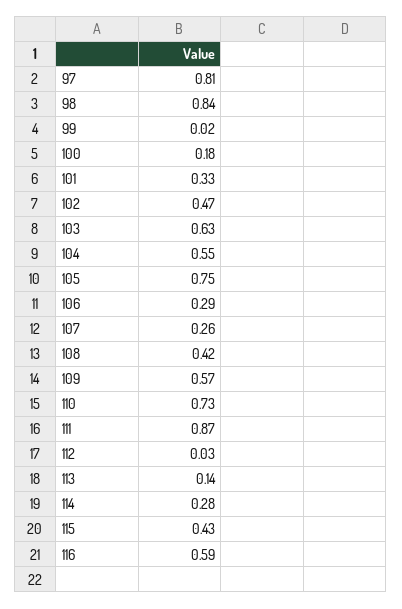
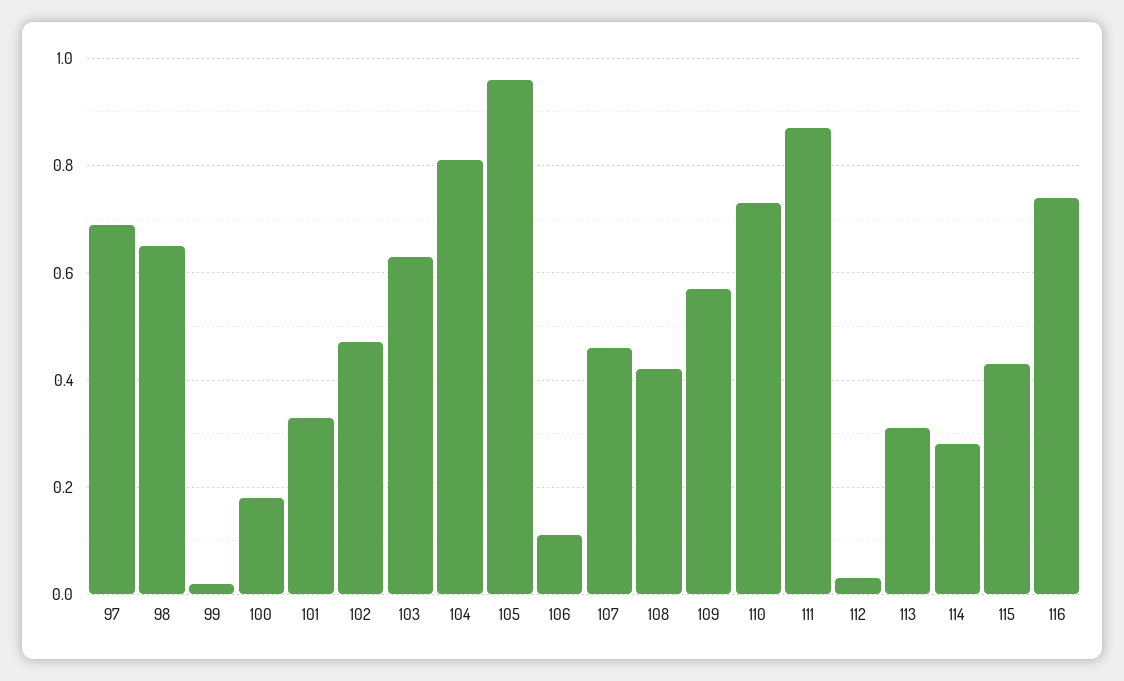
97: 0.81 -> 0.7
98: 0.84 -> 0.65
104: 0.55 -> 0.8
105: 0.75 -> 0.95
106: 0.29 -> 0.1
107: 0.26 -> 0.45
113: 0.14 -> 0.3
116: 0.59 -> 0.75

